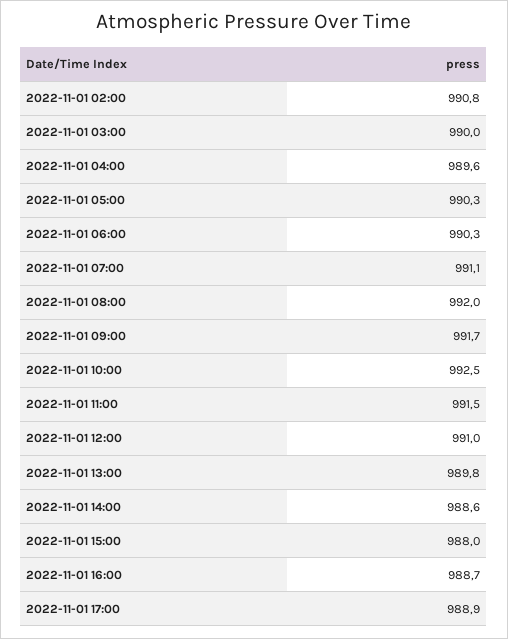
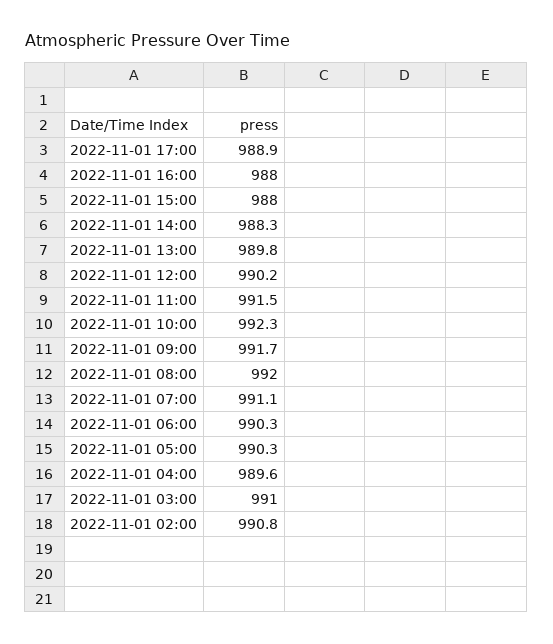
2022-11-01 03:00: 990 -> 991
2022-11-01 10:00: 992.5 -> 992.3
2022-11-01 12:00: 991 -> 990.2
2022-11-01 14:00: 988.6 -> 988.3
2022-11-01 16:00: 988.7 -> 988

